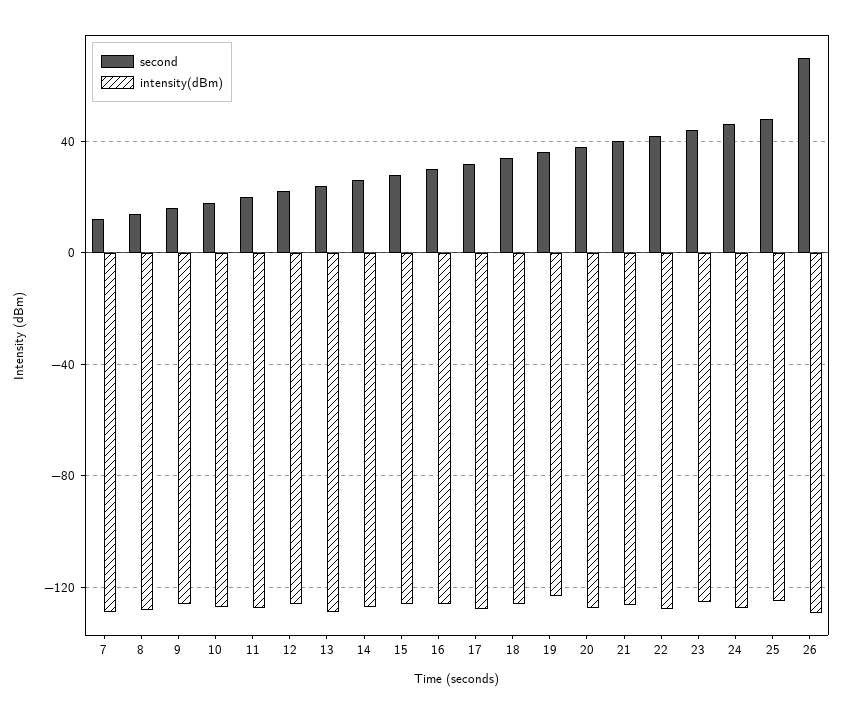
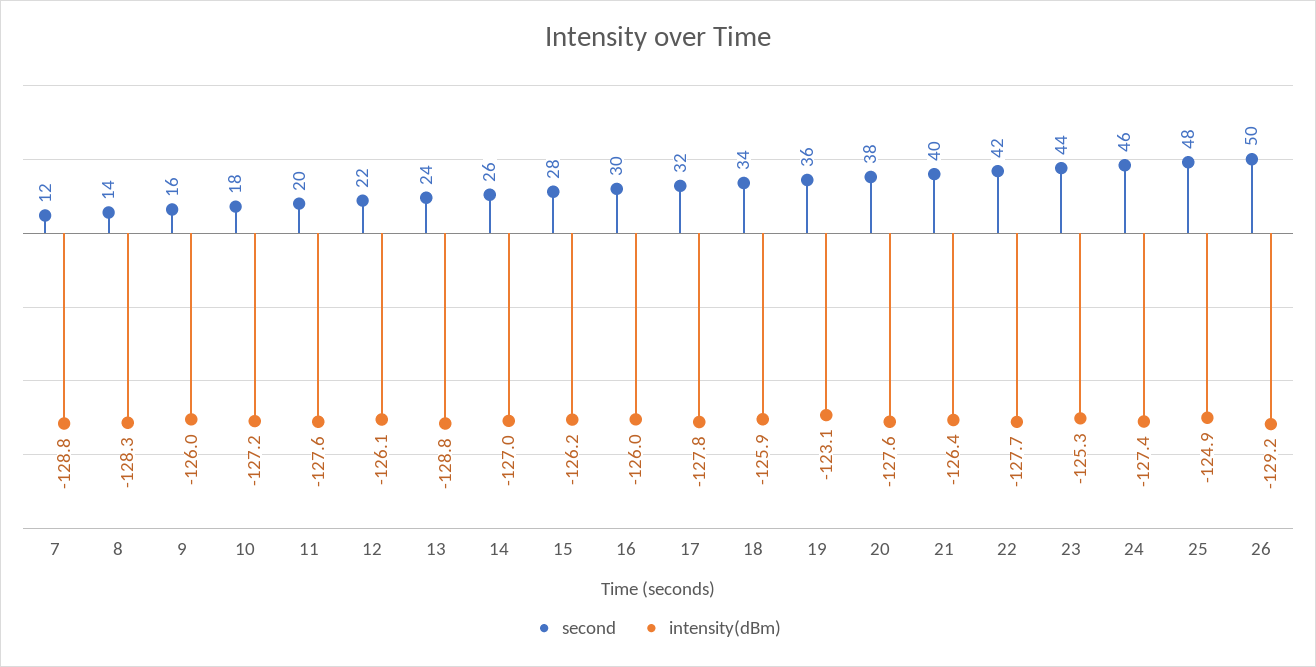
second, 26: 70 -> 50

